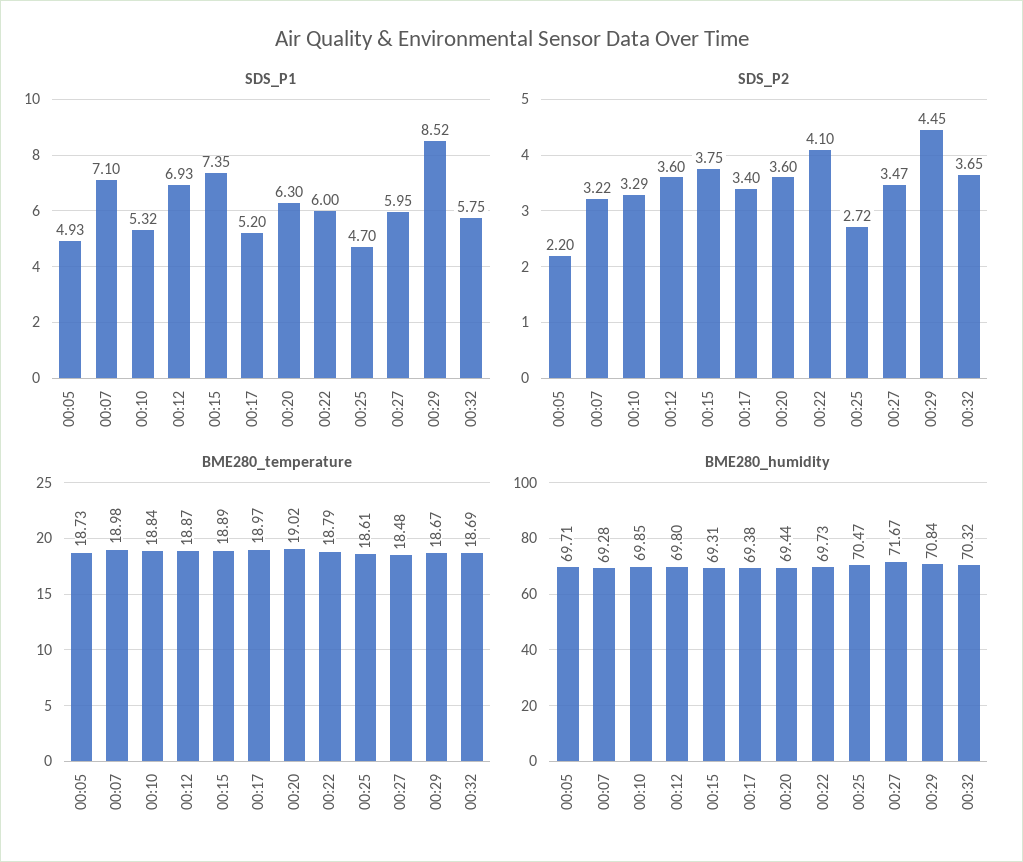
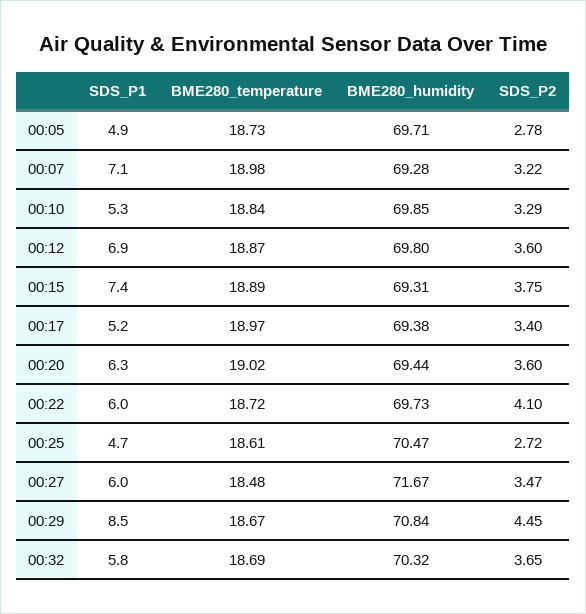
SDS_P2, 00:05: 2.2 -> 2.78
BME280_temperature, 00:22: 18.79 -> 18.72

